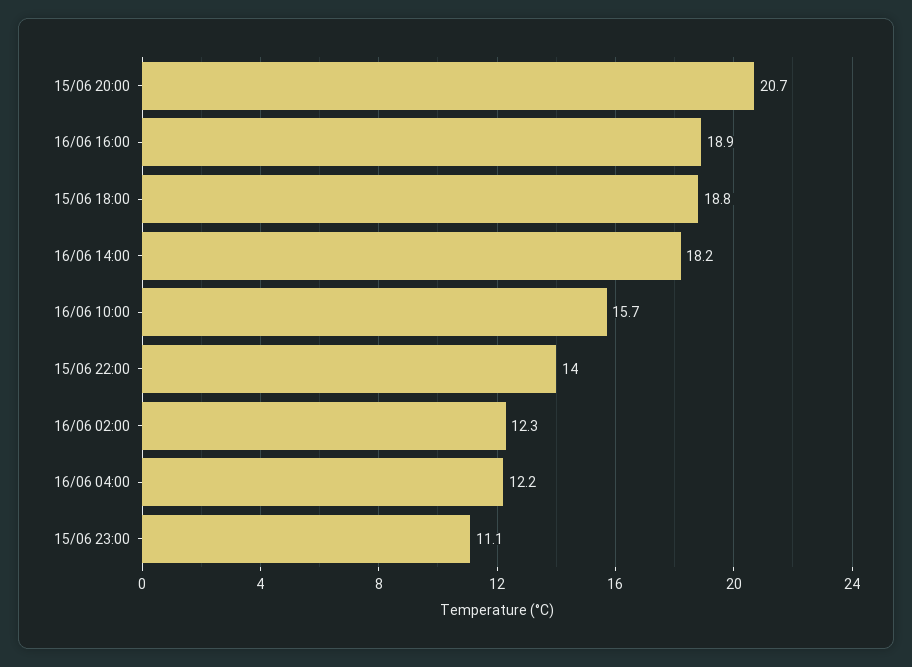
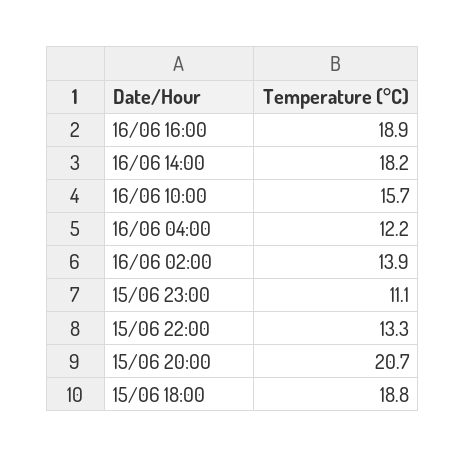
15/06 22:00: 14 -> 13.3
16/06 02:00: 12.3 -> 13.9

